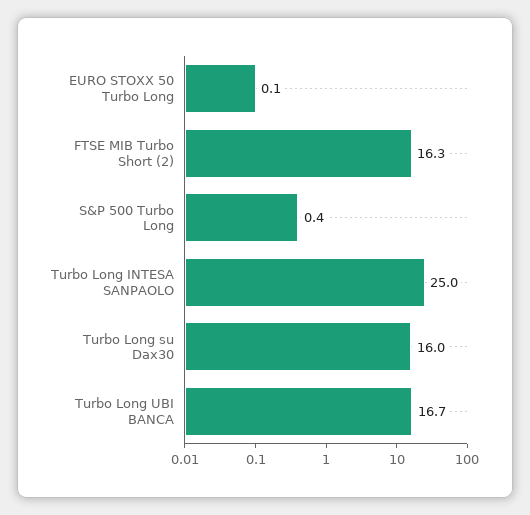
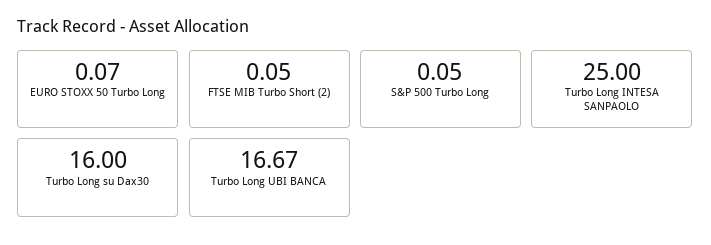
FTSE MIB Turbo Short (2): 16.3 -> 0.05
S&P 500 Turbo Long: 0.4 -> 0.05

